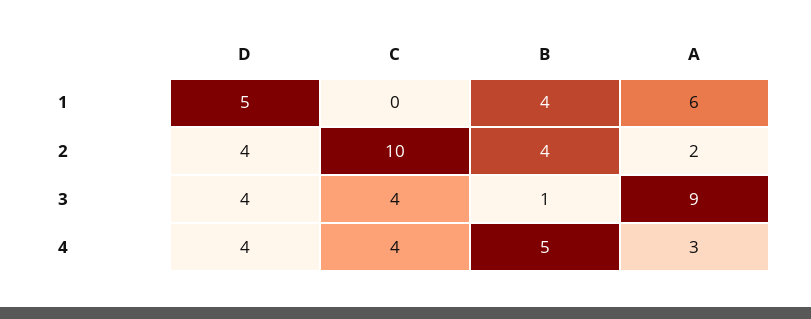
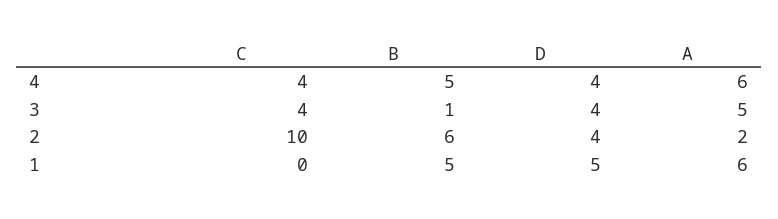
B, 1: 4 -> 5
B, 2: 4 -> 6
A, 3: 9 -> 5
A, 4: 3 -> 6

